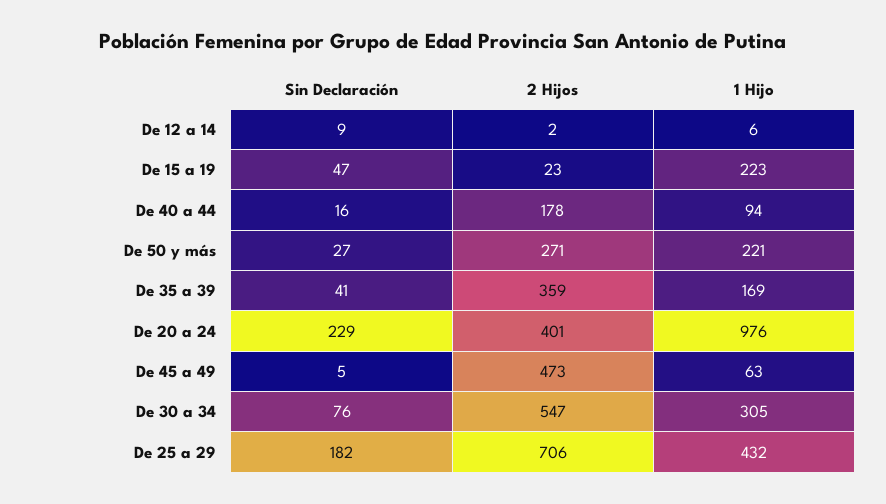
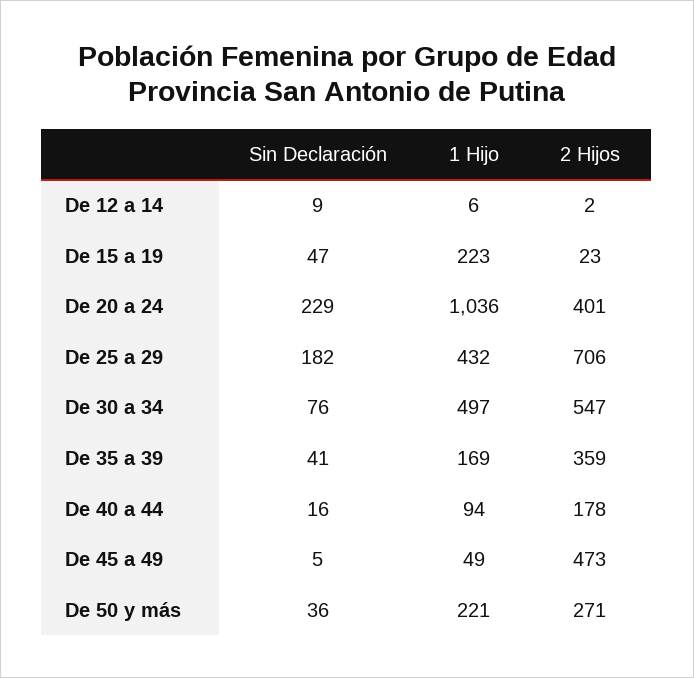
Sin Declaración, De 50 y más: 27 -> 36
1 Hijo, De 20 a 24: 976 -> 1036
1 Hijo, De 45 a 49: 63 -> 49
1 Hijo, De 30 a 34: 305 -> 497

